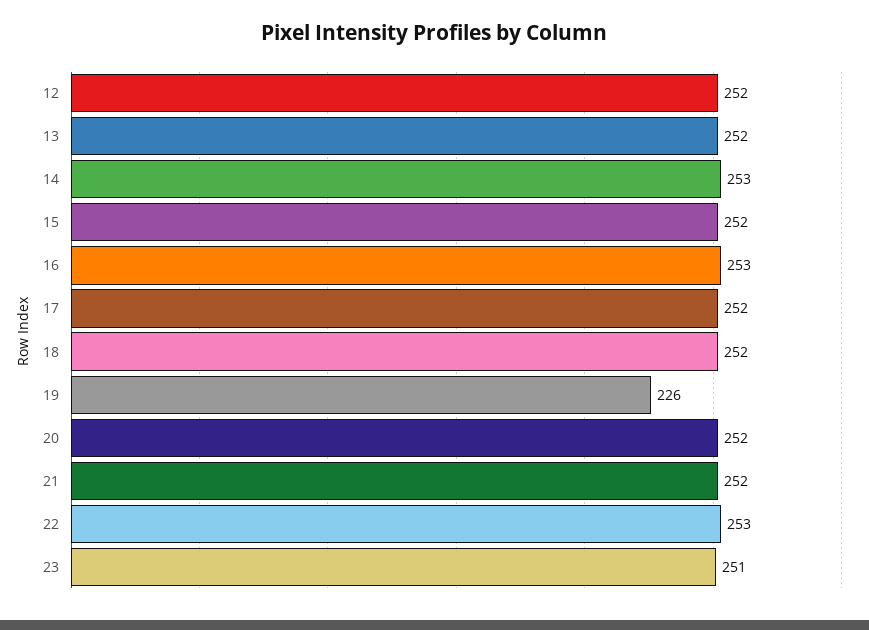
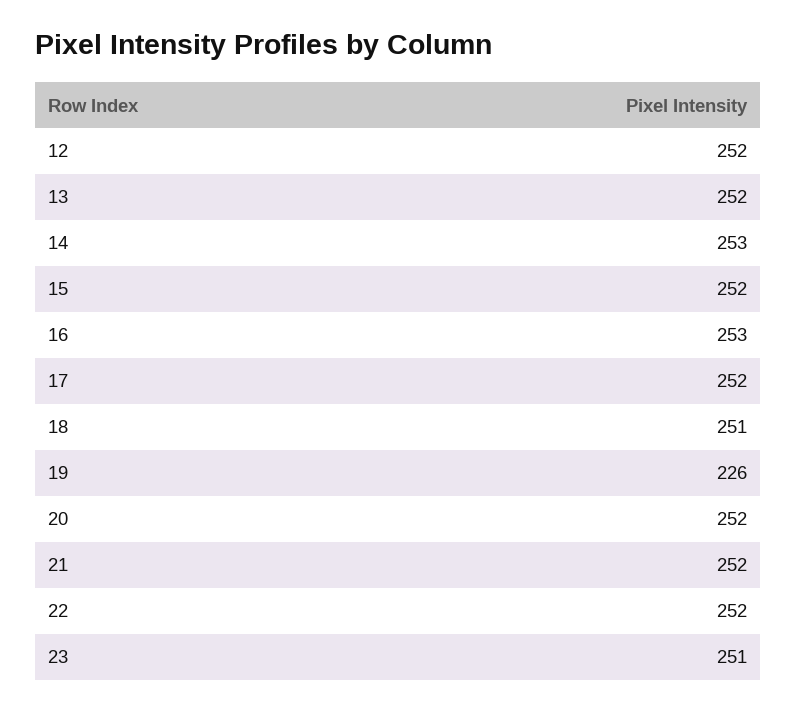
18: 252 -> 251
22: 253 -> 252

